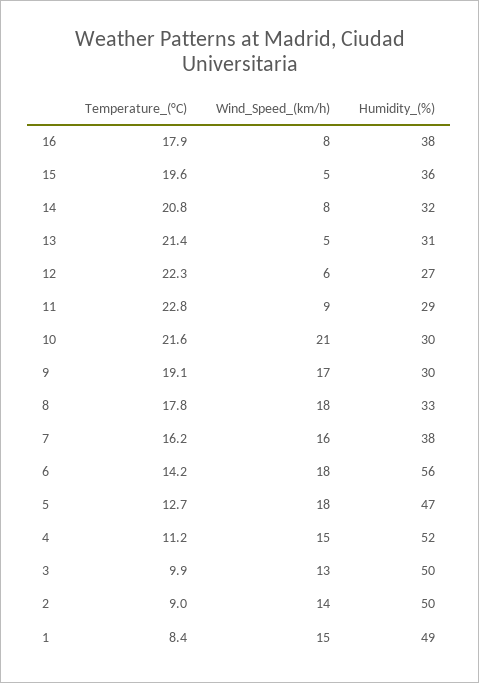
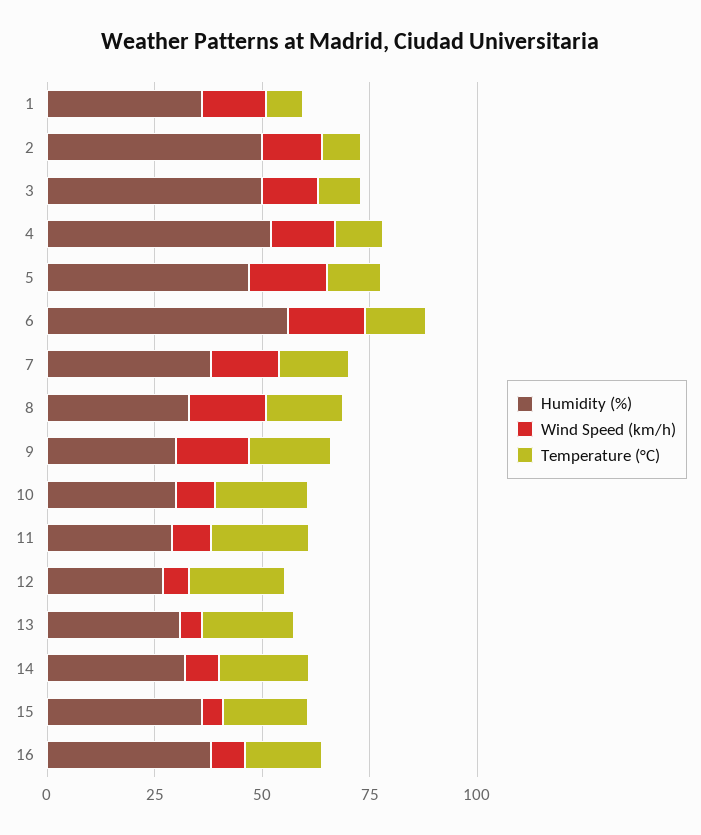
Wind_Speed_(km/h), 10: 21 -> 10
Humidity_(%), 1: 49 -> 35

